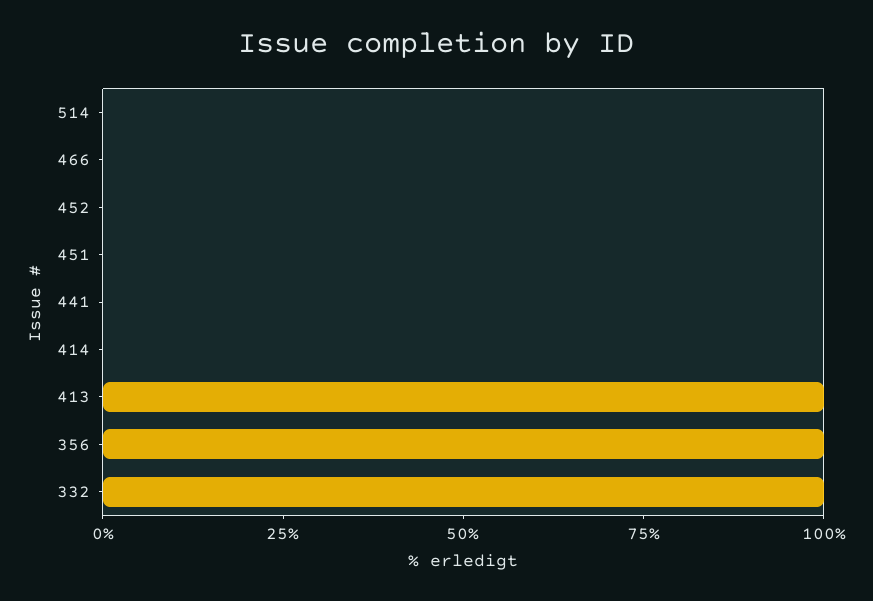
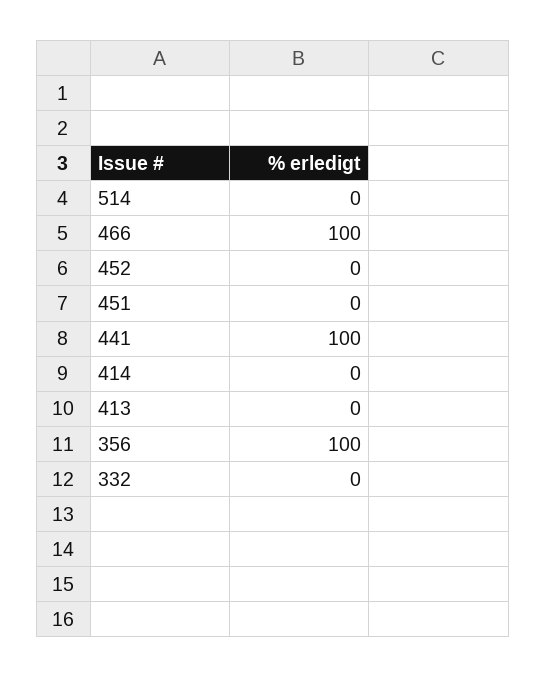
466: 0 -> 100
441: 0 -> 100
413: 100 -> 0
332: 100 -> 0

